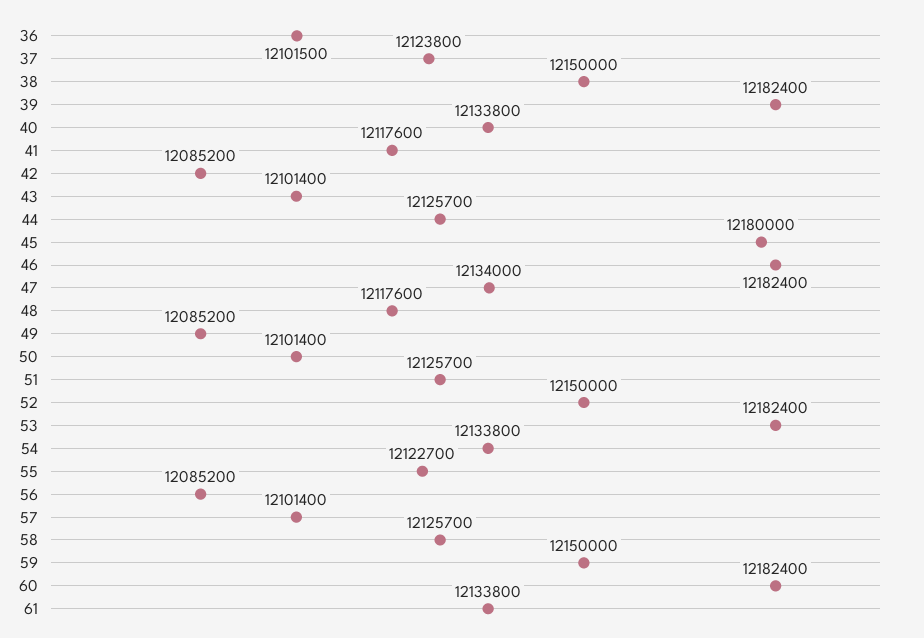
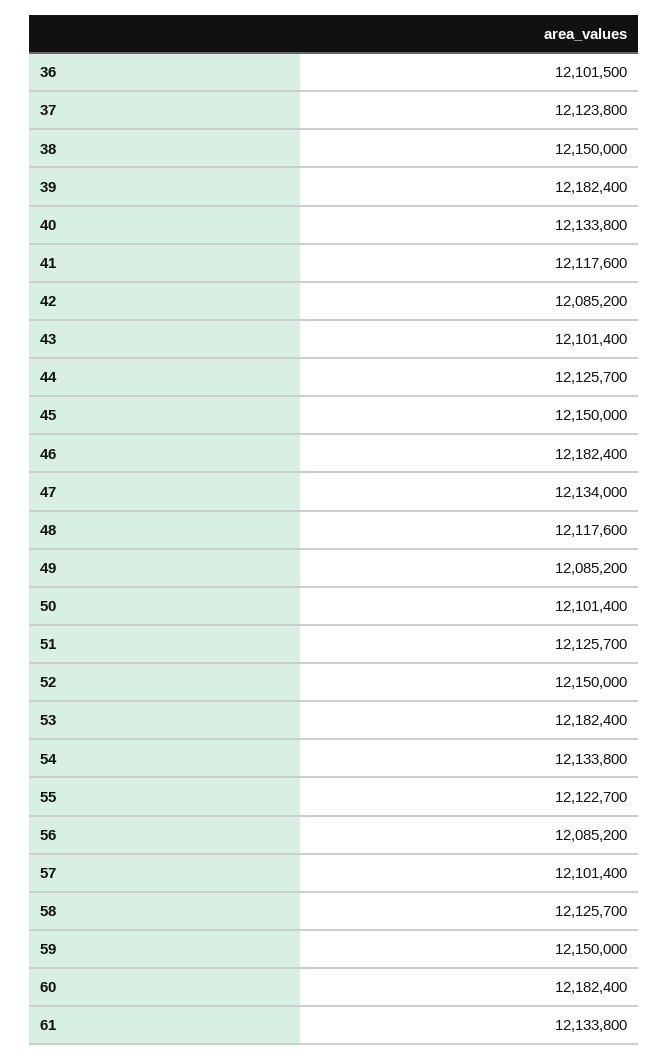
45: 12180000 -> 12150000

